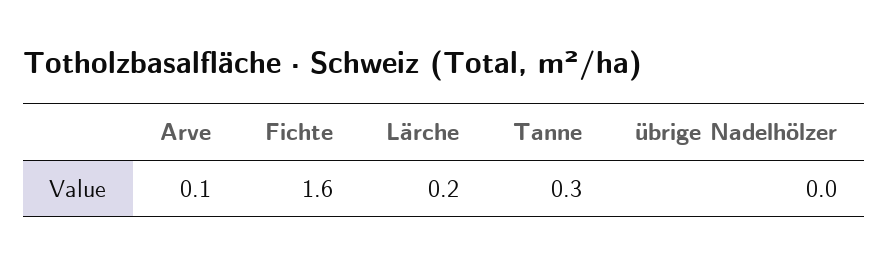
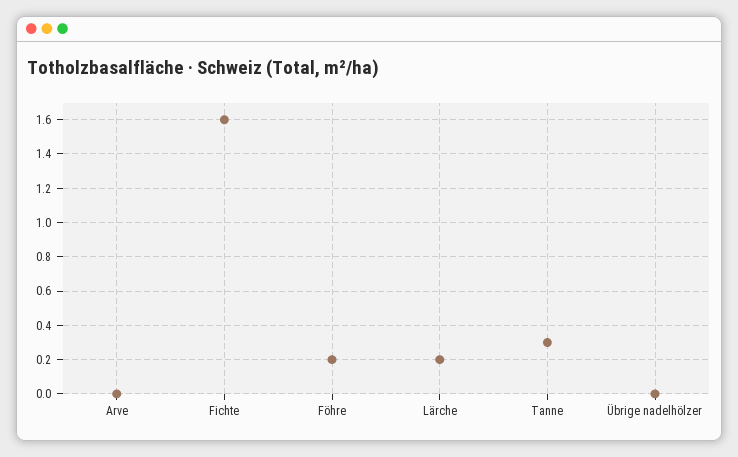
Arve: 0.1 -> 0
Föhre: none -> 0.2

